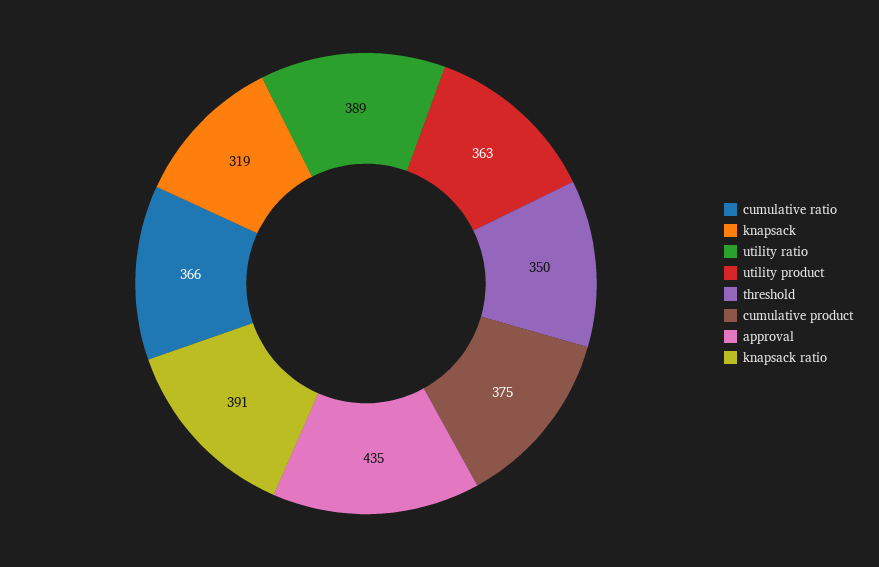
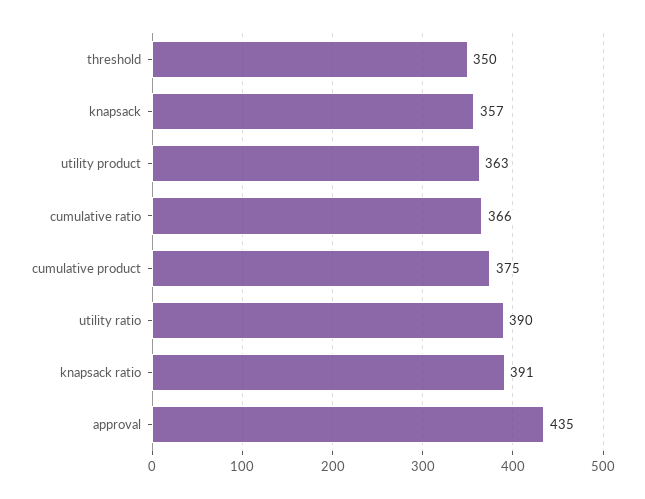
knapsack: 319 -> 357
utility ratio: 389 -> 390

